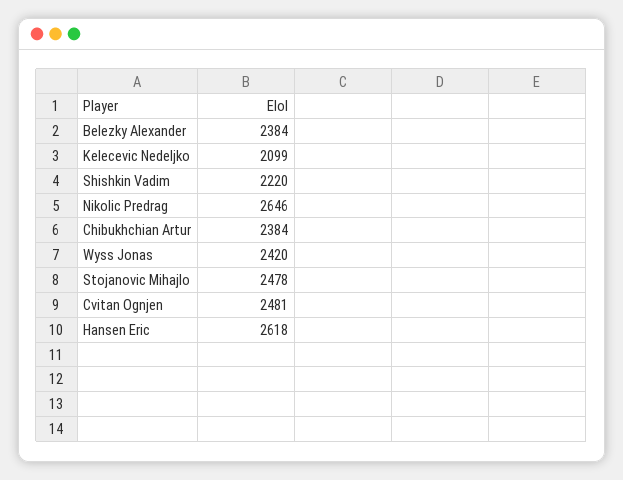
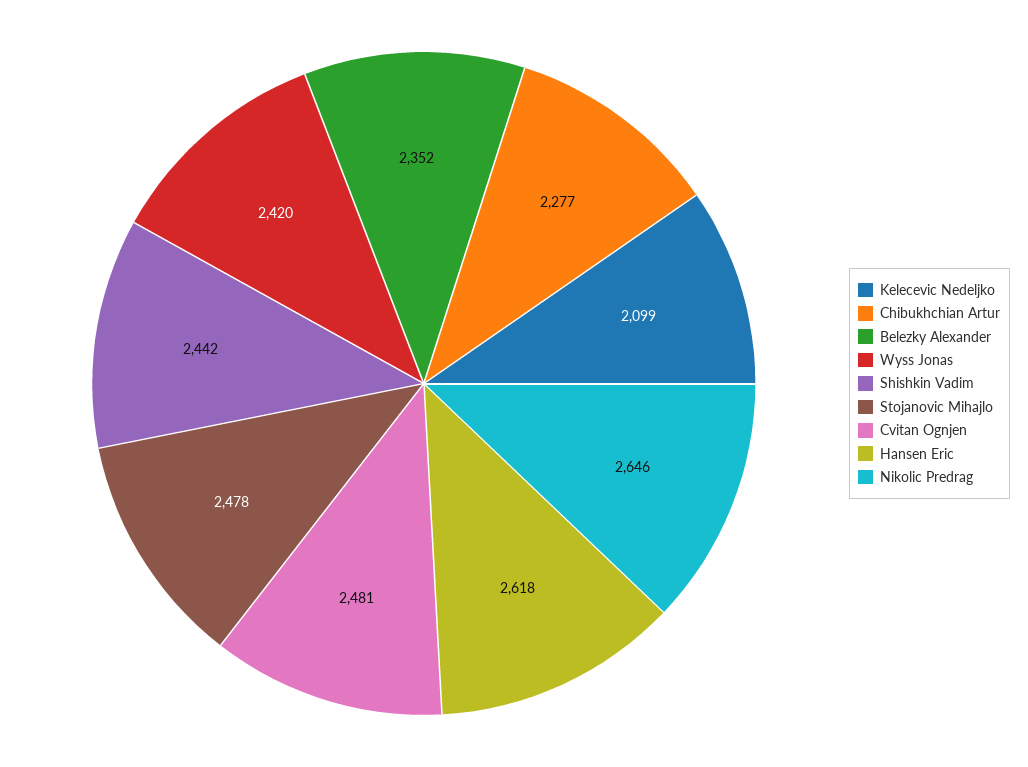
Belezky Alexander: 2384 -> 2352
Shishkin Vadim: 2220 -> 2442
Chibukhchian Artur: 2384 -> 2277

